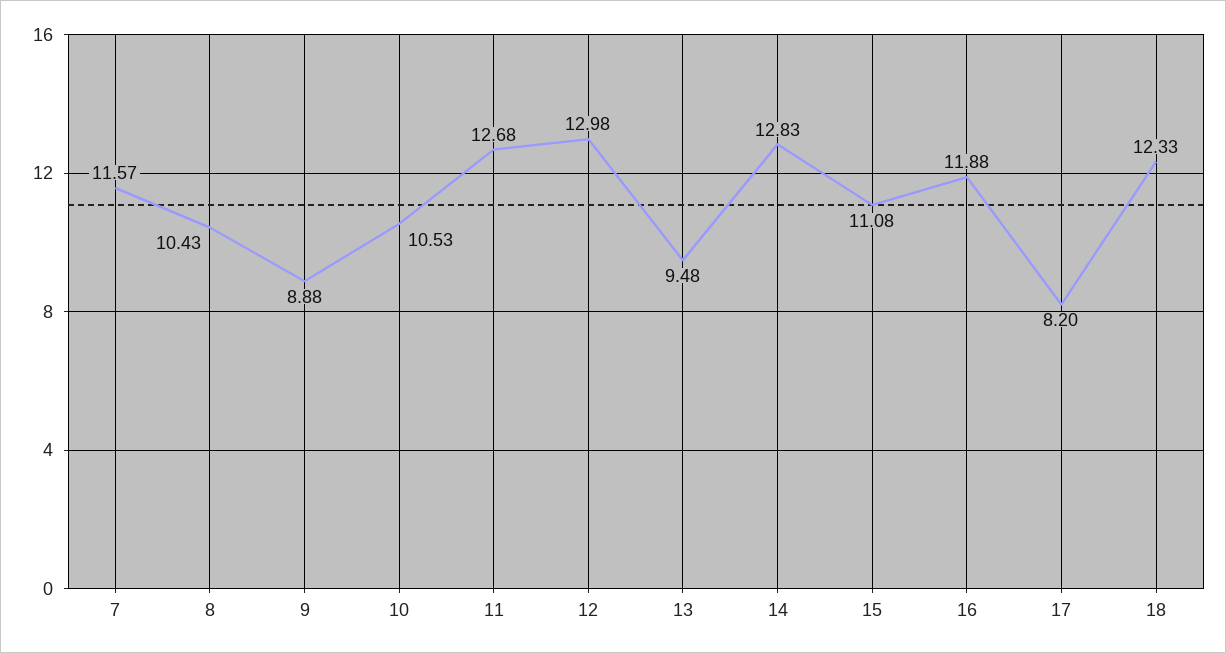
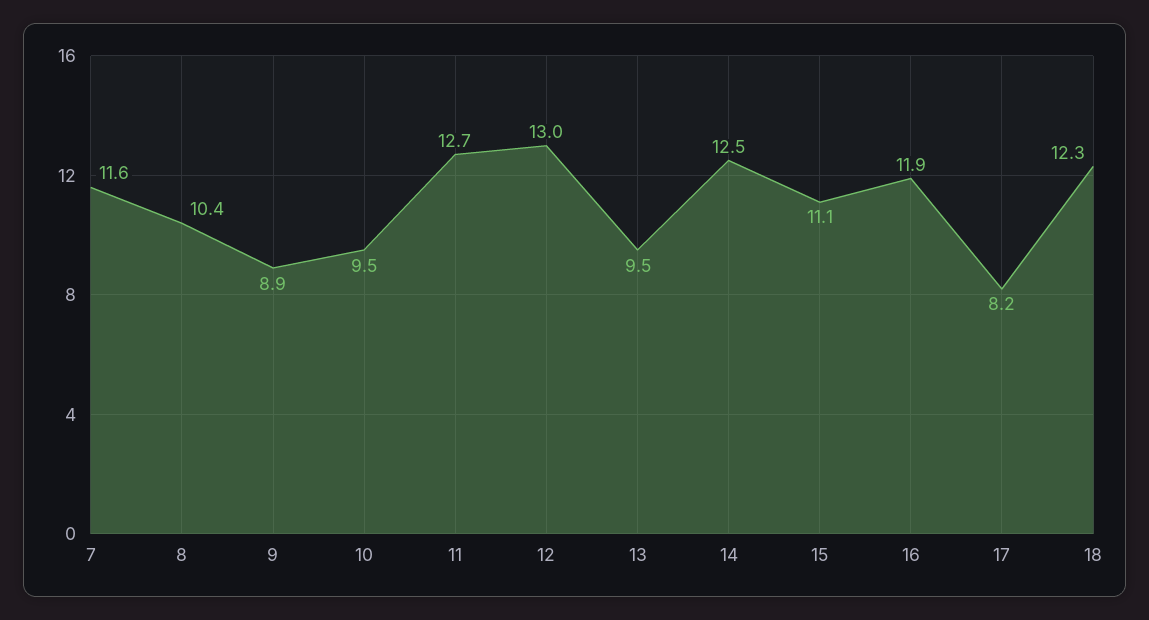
10: 10.53 -> 9.5
14: 12.83 -> 12.5

